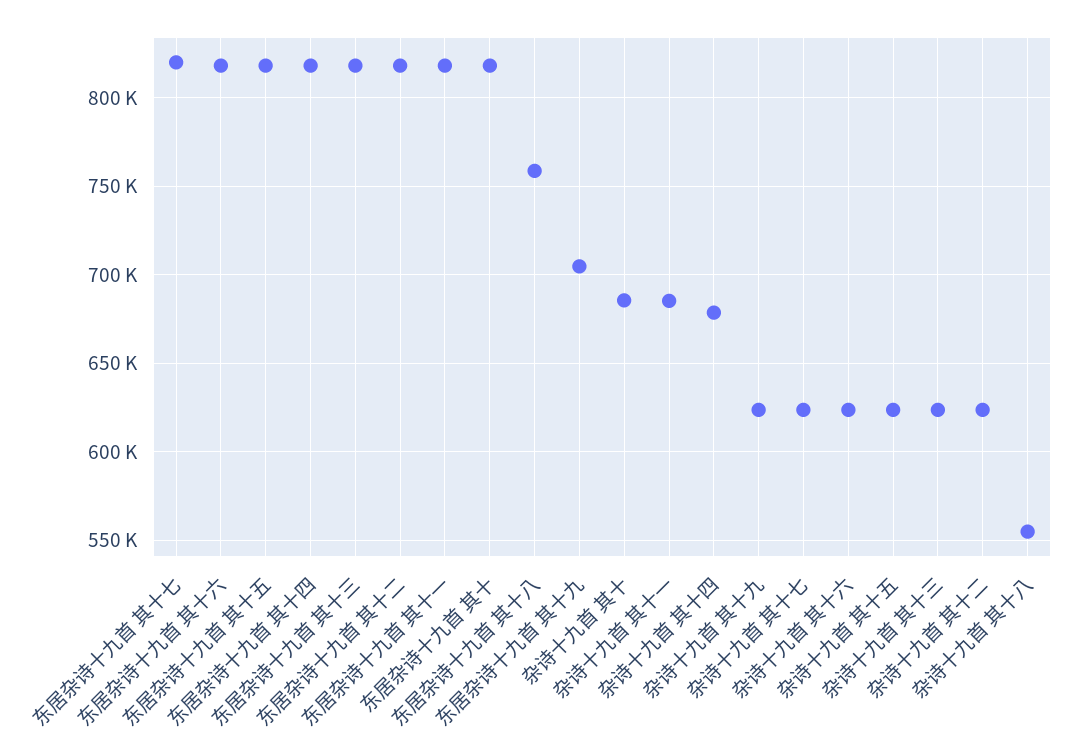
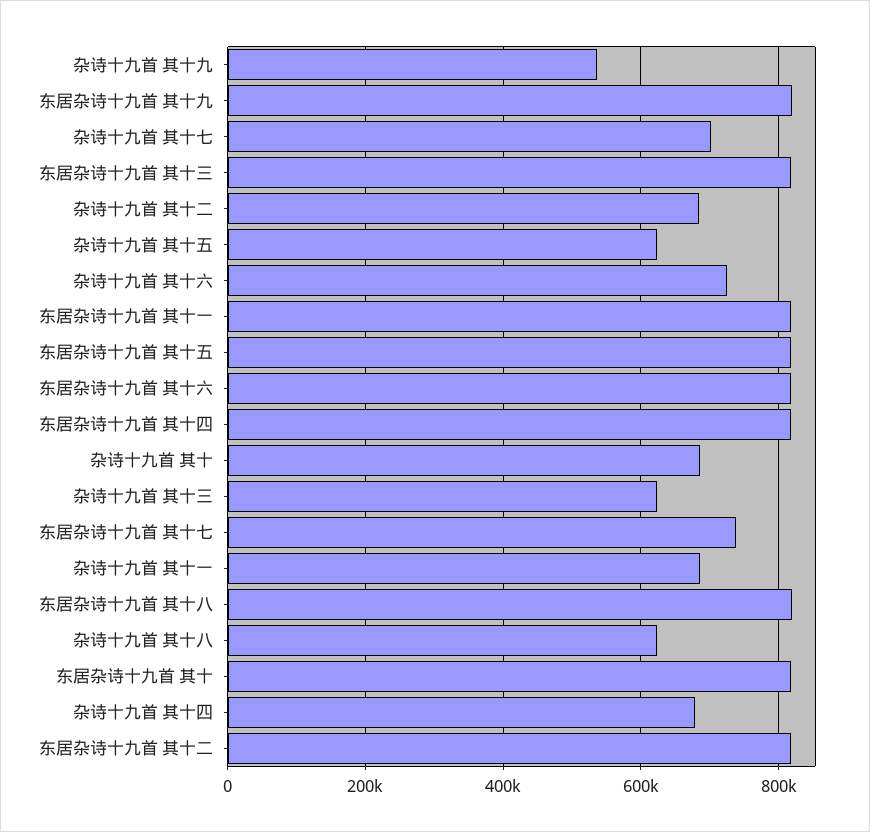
东居杂诗十九首 其十七: 820000 -> 740000
东居杂诗十九首 其十八: 760000 -> 820000
东居杂诗十九首 其十九: 705000 -> 820000
杂诗十九首 其十九: 625000 -> 540000
杂诗十九首 其十七: 625000 -> 700000
杂诗十九首 其十六: 625000 -> 720000
杂诗十九首 其十二: 625000 -> 680000
杂诗十九首 其十八: 555000 -> 620000

